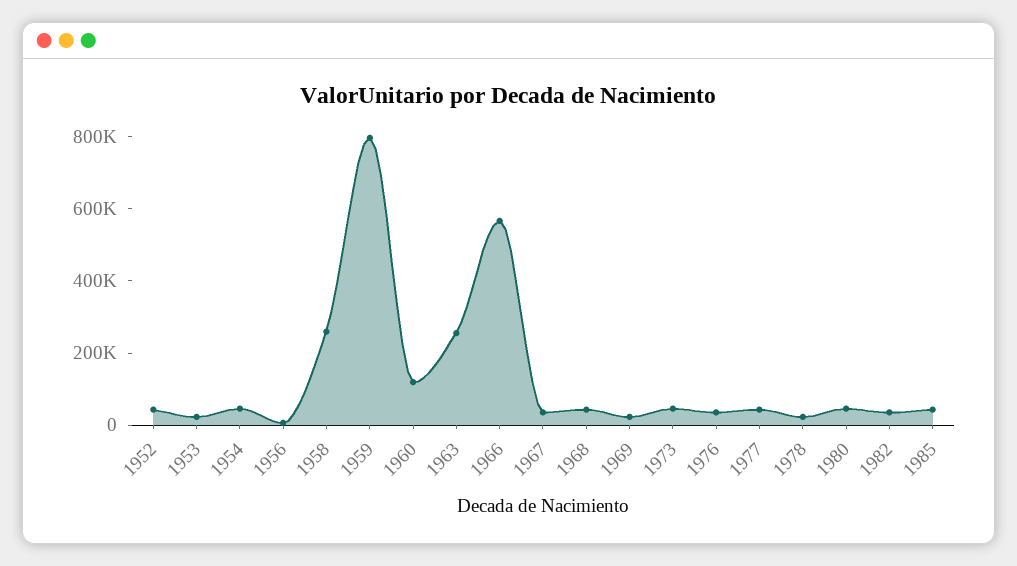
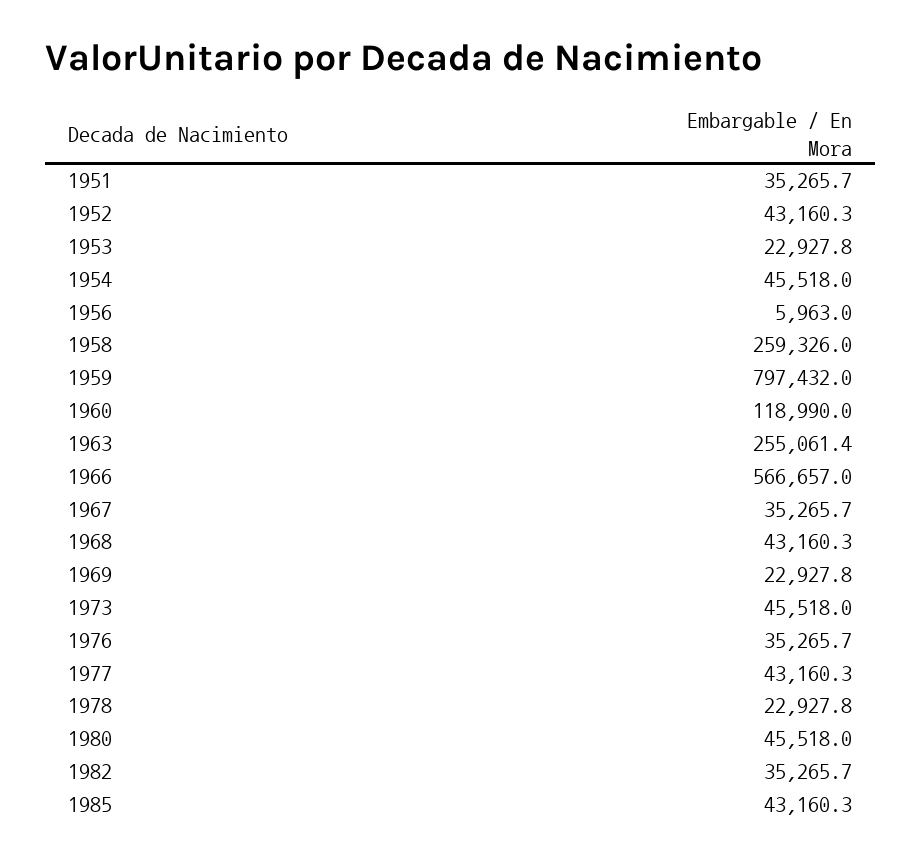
1951: none -> 35265.7

